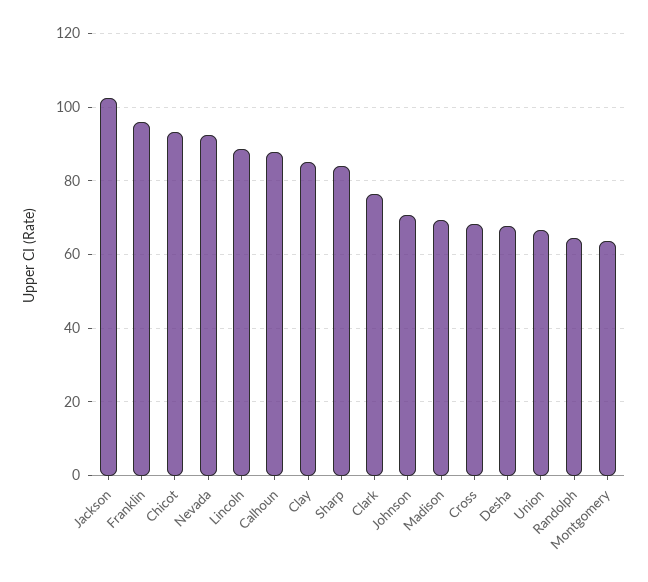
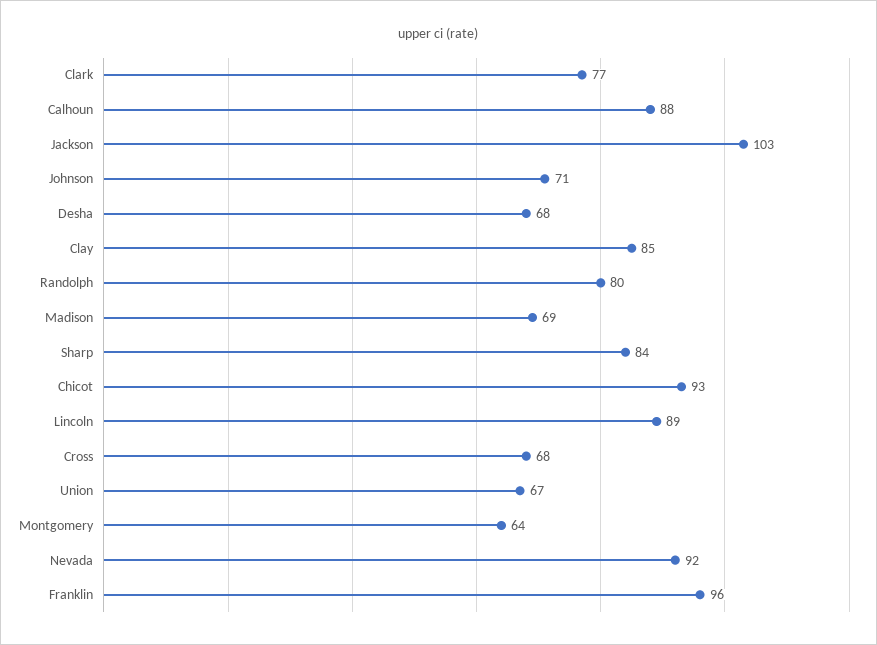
Randolph: 64 -> 80

